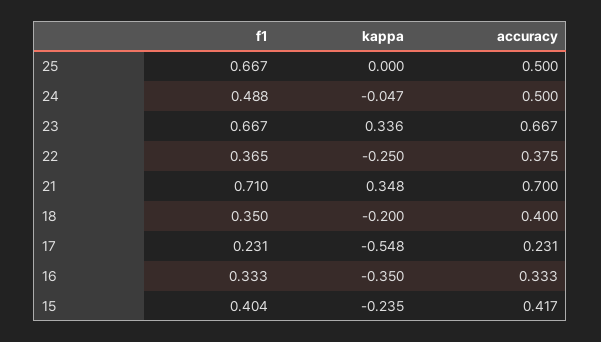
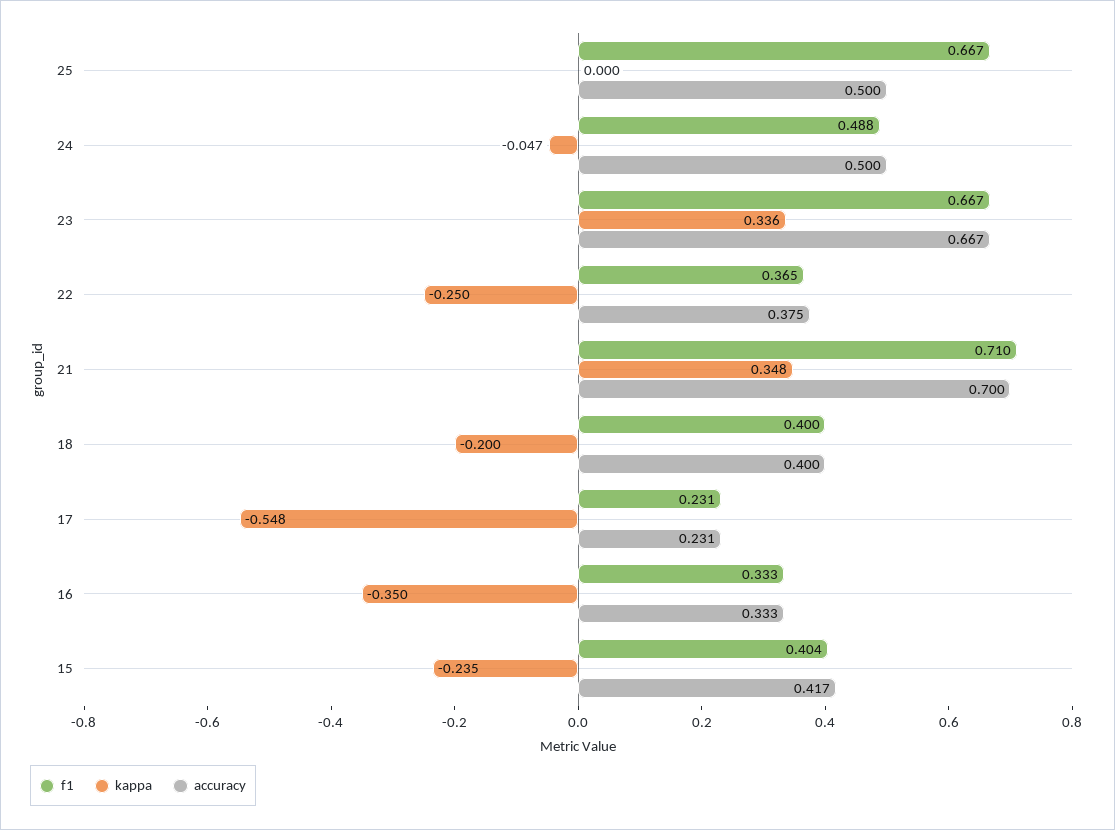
f1, 18: 0.35 -> 0.4

